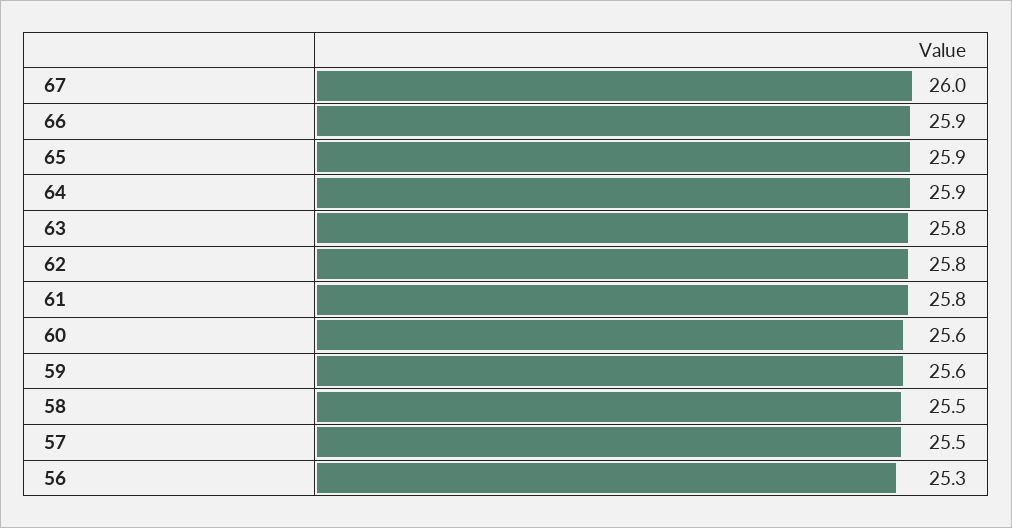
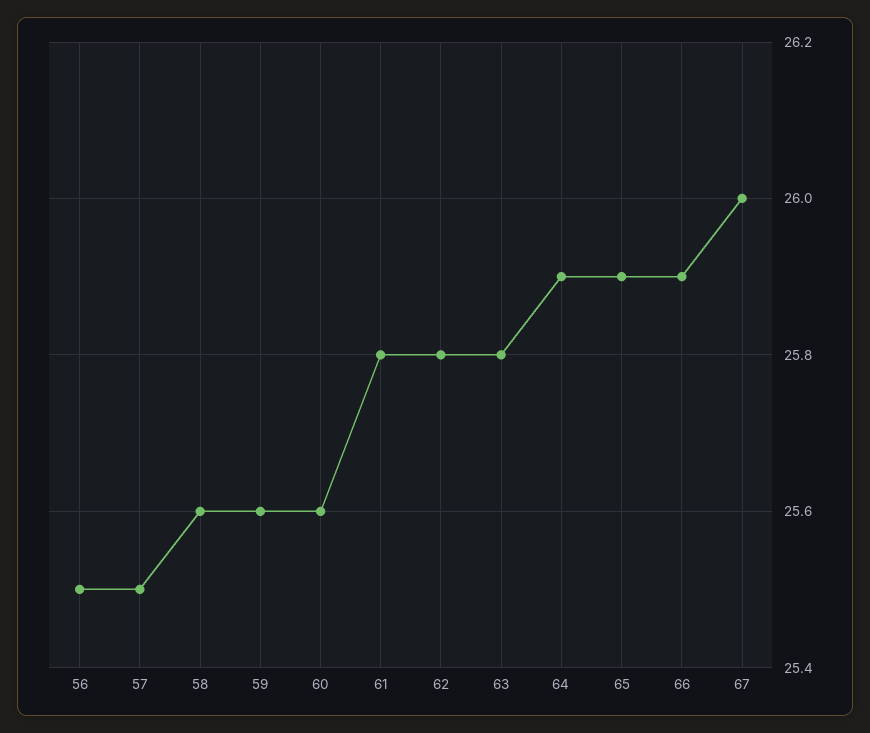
58: 25.5 -> 25.6
56: 25.3 -> 25.5

